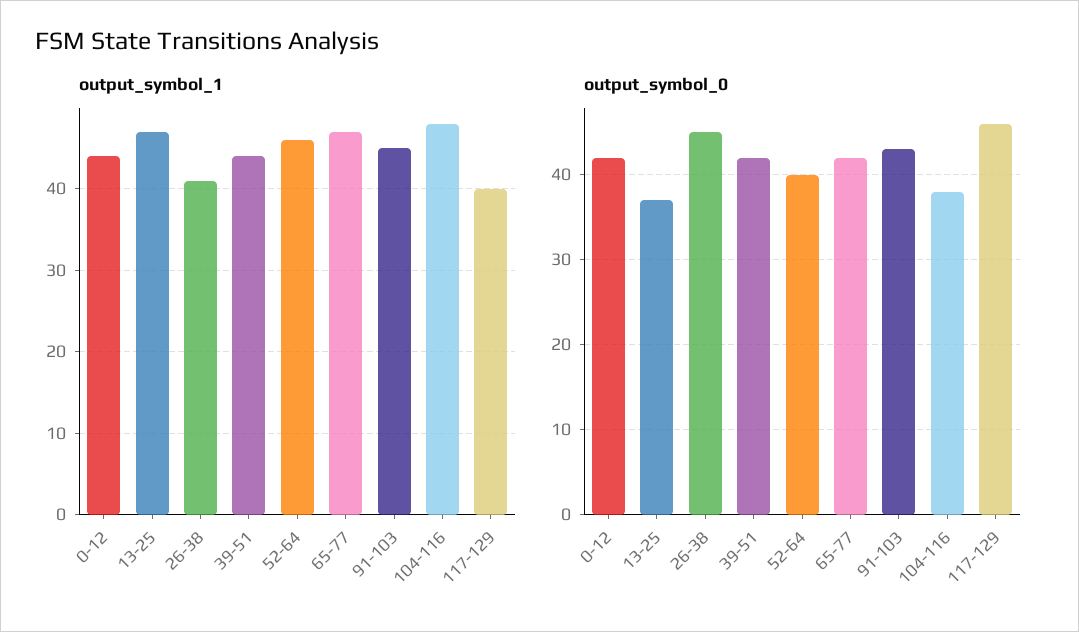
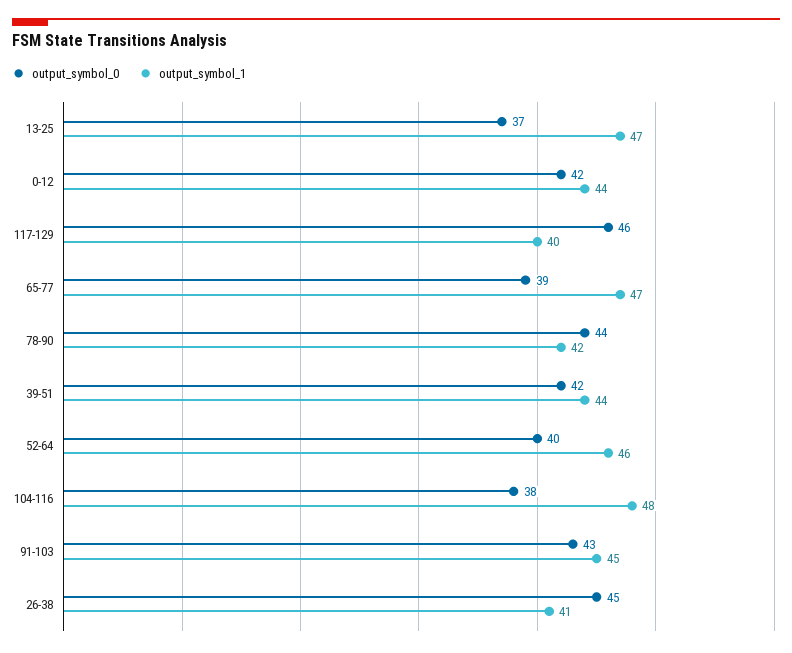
output_symbol_0, 65-77: 42 -> 39
output_symbol_0, 78-90: none -> 44
output_symbol_1, 78-90: none -> 42

